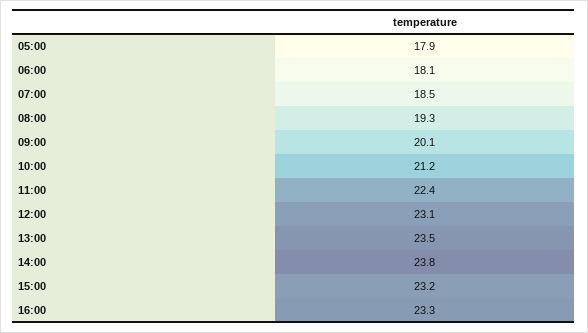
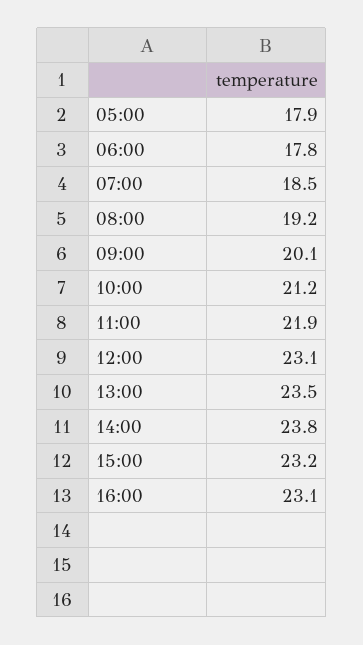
06:00: 18.1 -> 17.8
08:00: 19.3 -> 19.2
11:00: 22.4 -> 21.9
16:00: 23.3 -> 23.1

